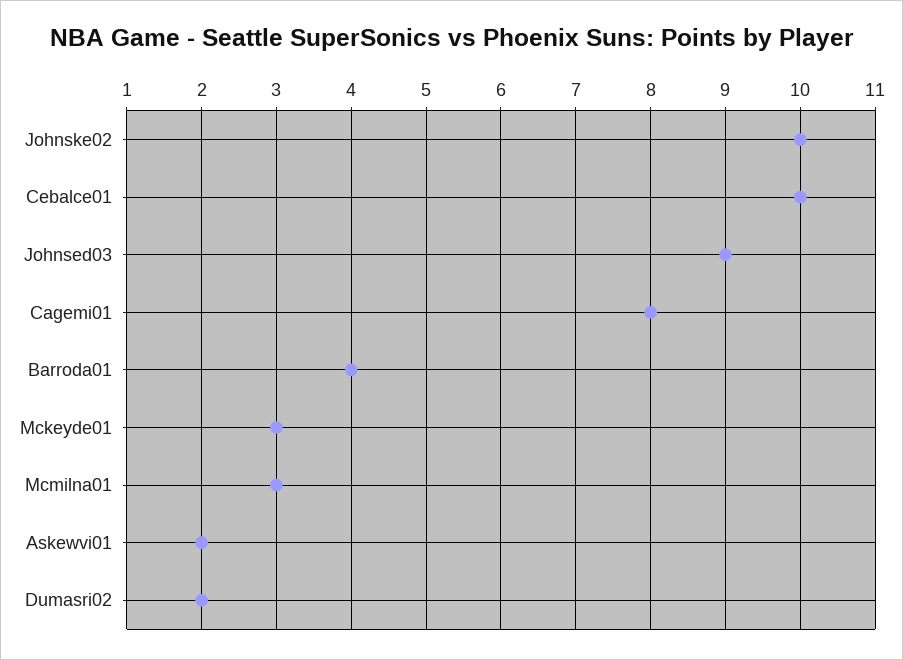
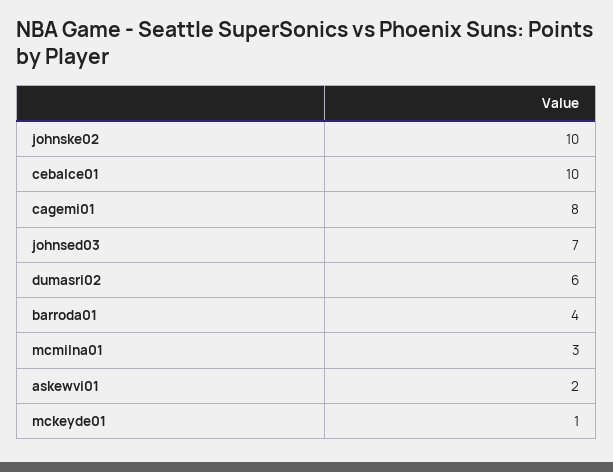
Johnsed03: 9 -> 7
Mckeyde01: 3 -> 1
Dumasri02: 2 -> 6

